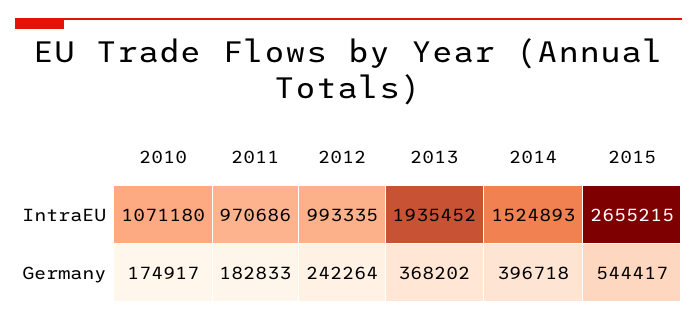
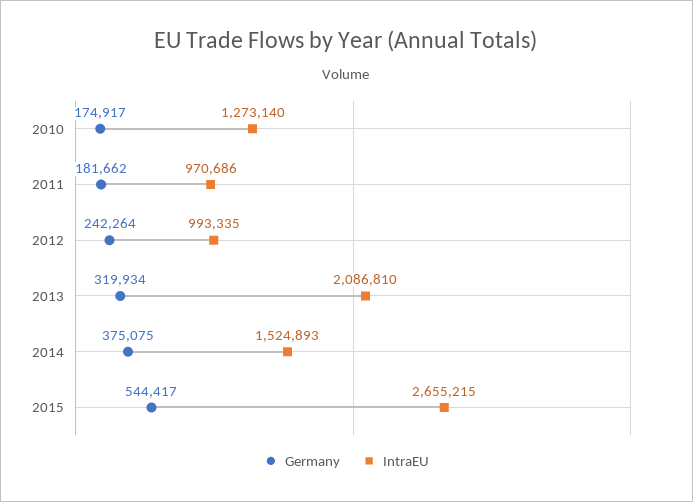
IntraEU, 2010: 1071180 -> 1273140
IntraEU, 2013: 1935452 -> 2086810
Germany, 2011: 182833 -> 181662
Germany, 2013: 368202 -> 319934
Germany, 2014: 396718 -> 375075

